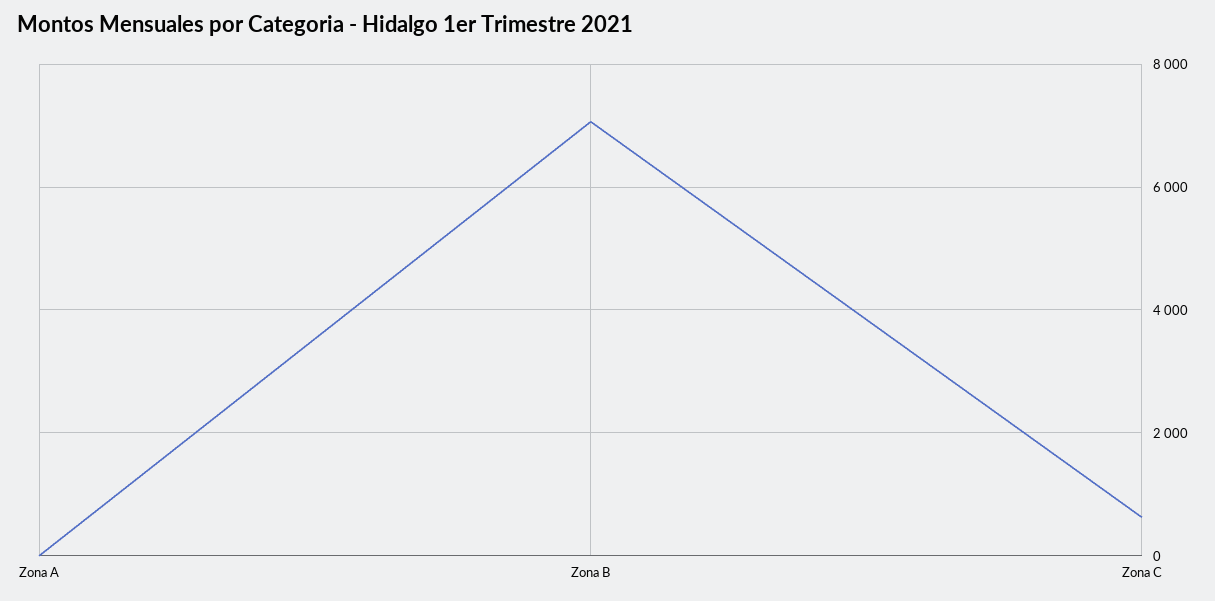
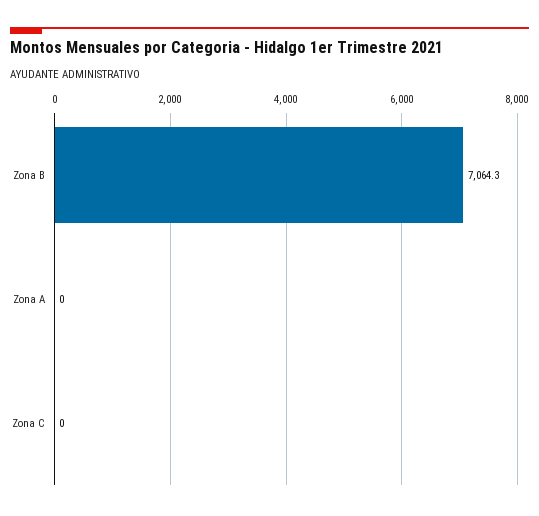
Zona C: 600 -> 0

